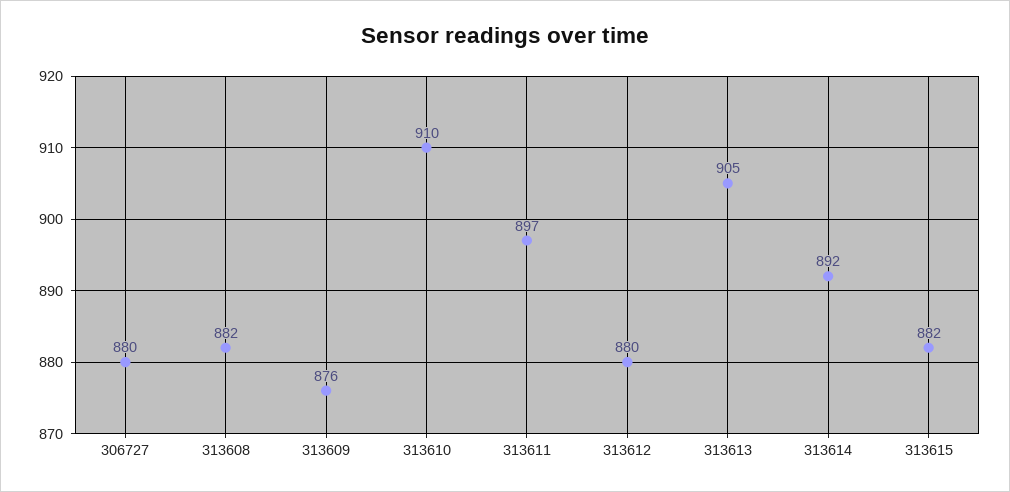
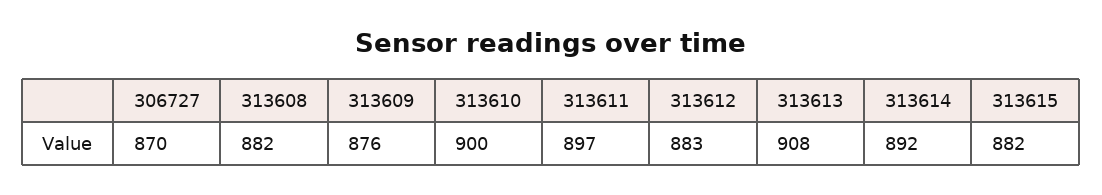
306727: 880 -> 870
313610: 910 -> 900
313612: 880 -> 883
313613: 905 -> 908

